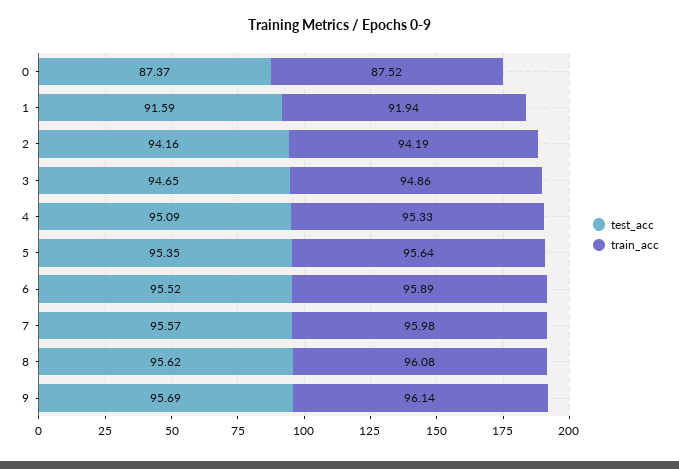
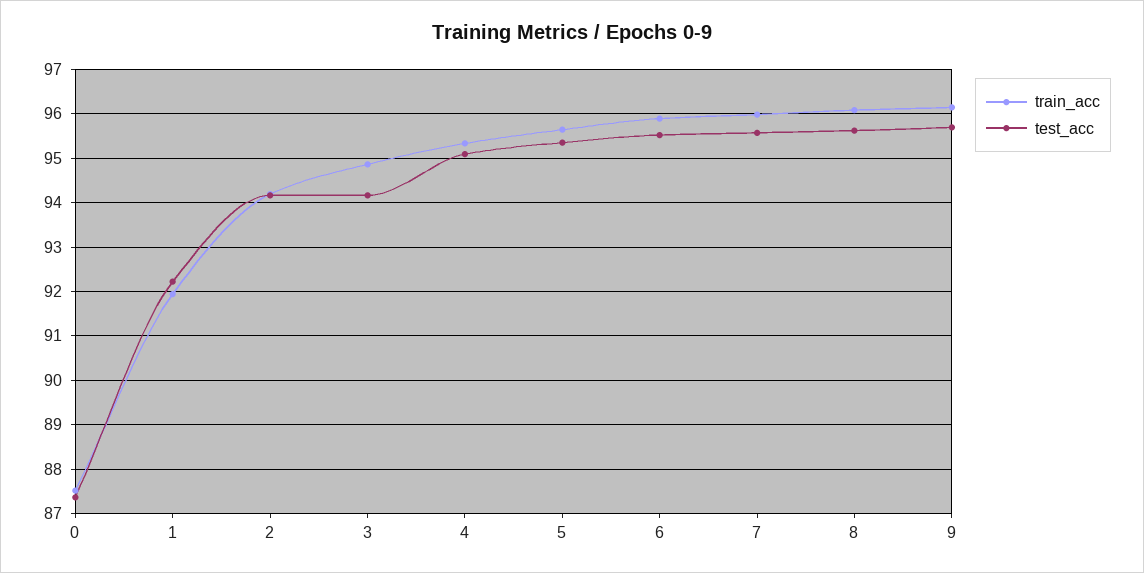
test_acc, 1: 91.59 -> 92.2
test_acc, 3: 94.65 -> 94.2

